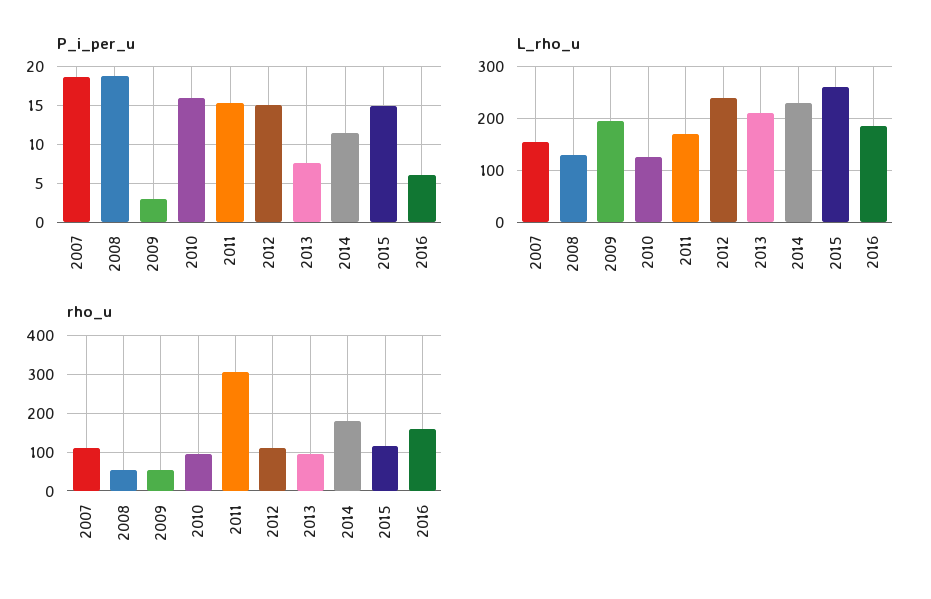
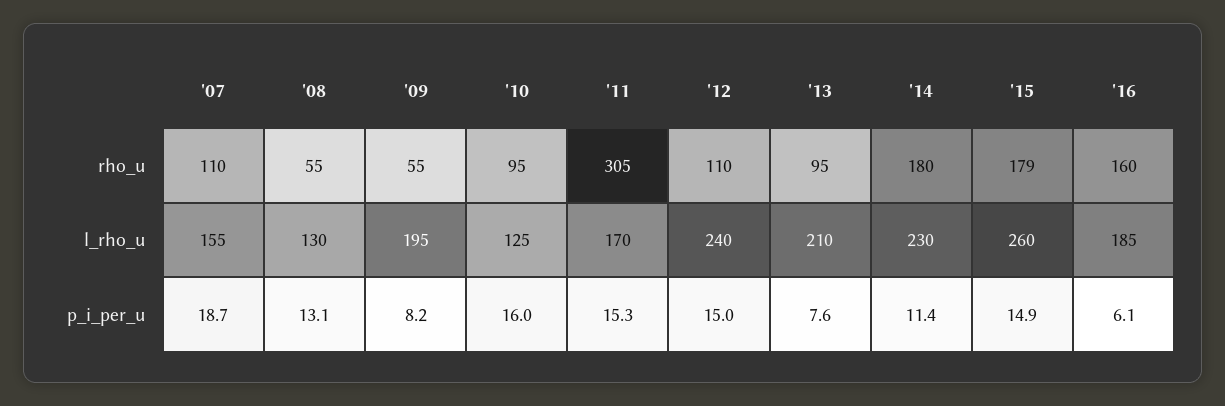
P_i_per_u, 2008: 19 -> 13.1
P_i_per_u, 2009: 3 -> 8.2
rho_u, 2015: 120 -> 179

